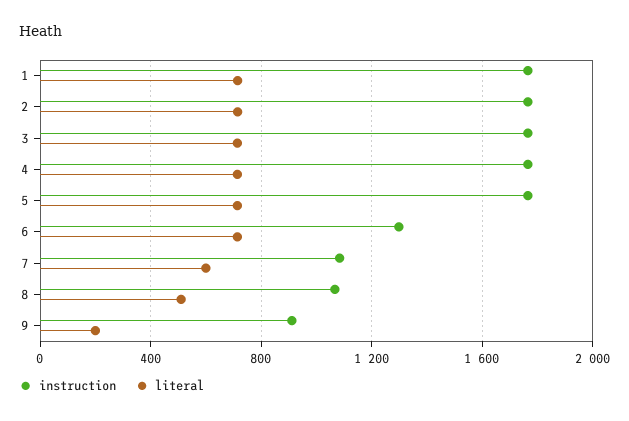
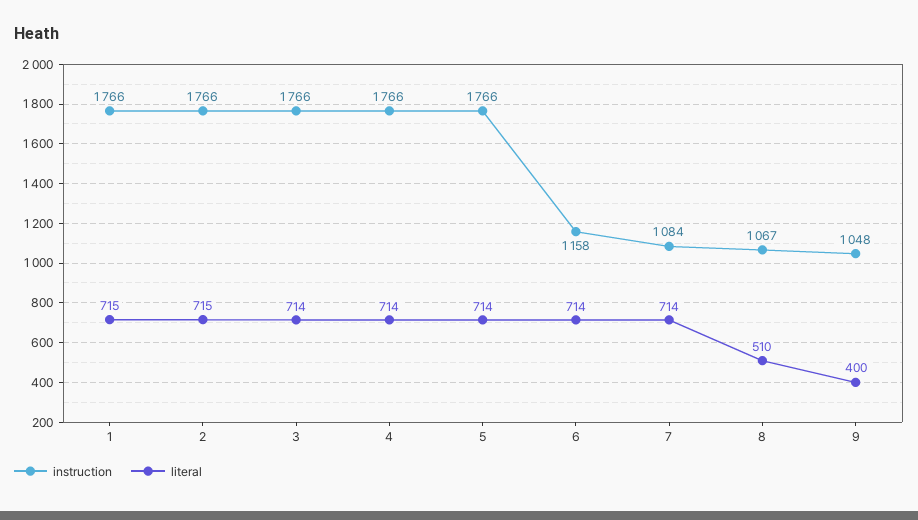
instruction, 6: 1300 -> 1158
literal, 7: 600 -> 714
instruction, 9: 900 -> 1048
literal, 9: 200 -> 400

